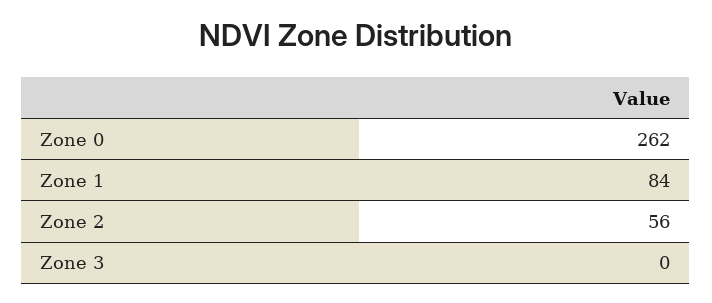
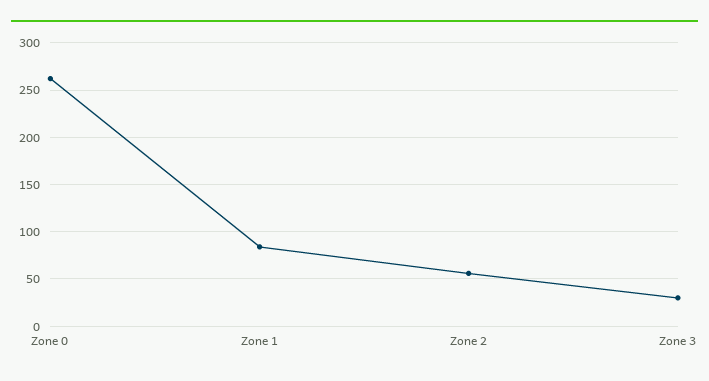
Zone 3: 0 -> 30

